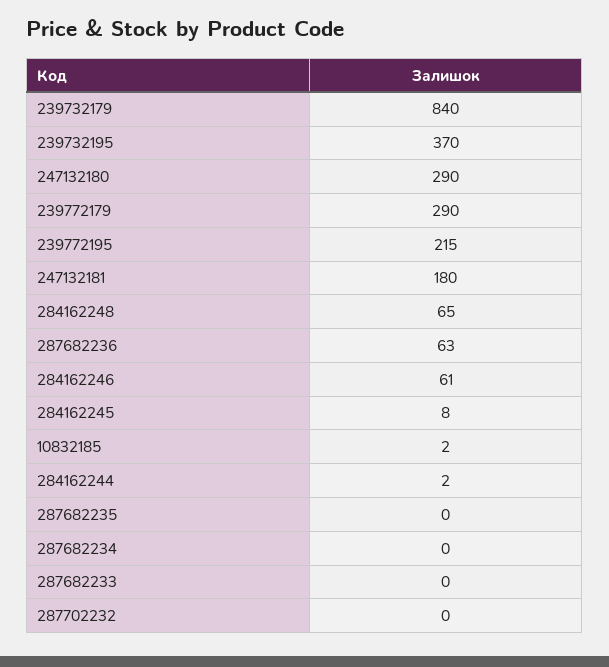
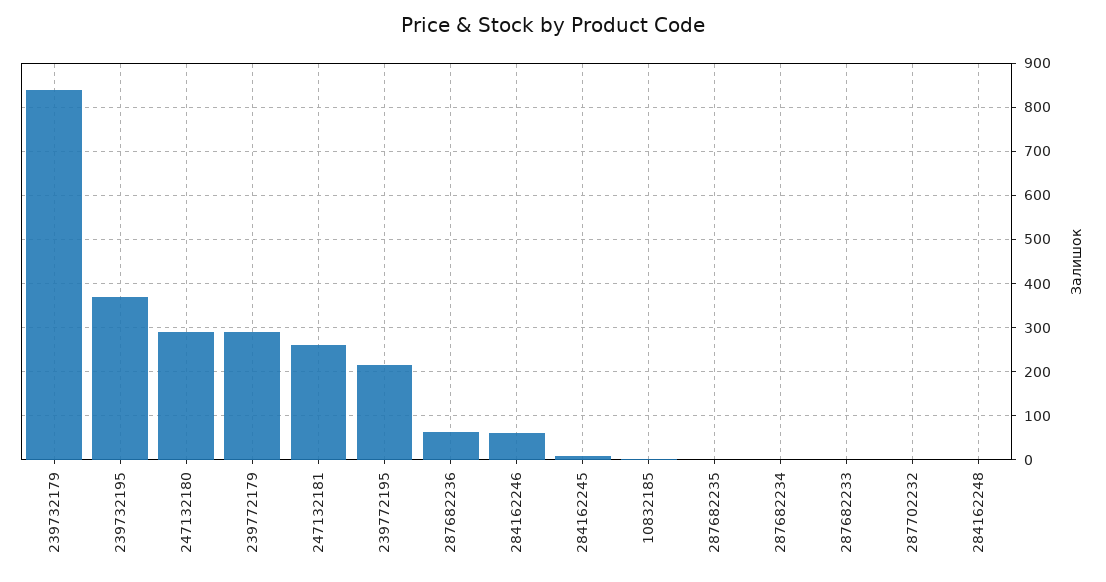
247132181: 180 -> 260
284162248: 65 -> 0
284162244: 2 -> none

